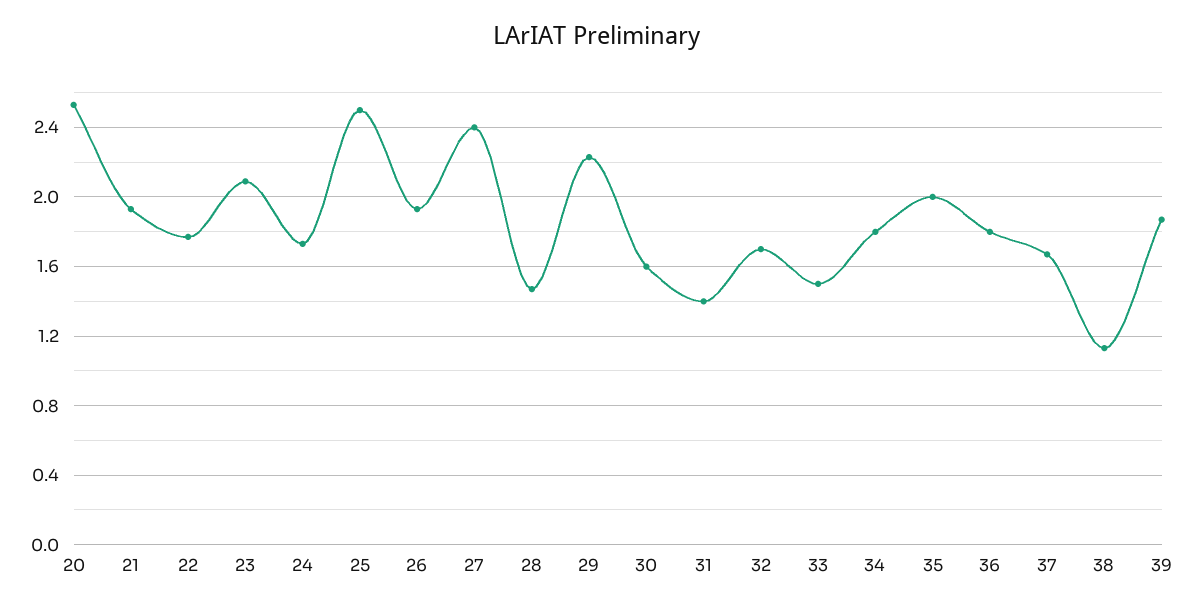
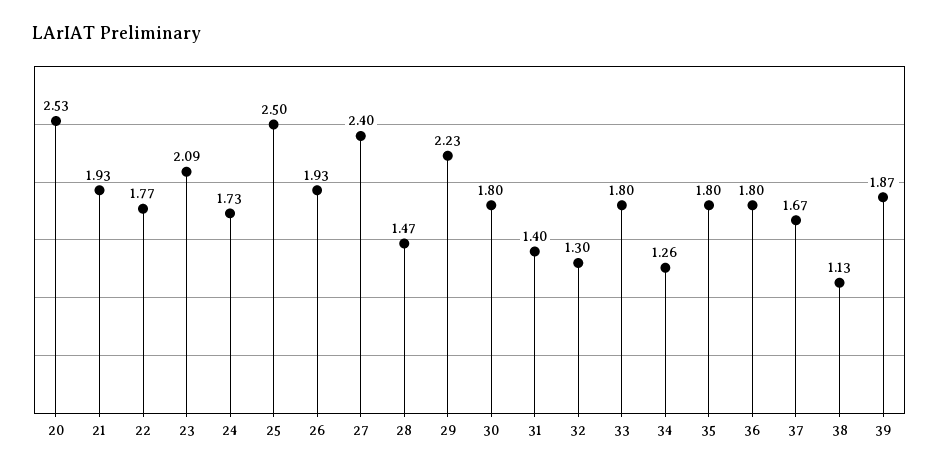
30: 1.6 -> 1.8
32: 1.7 -> 1.3
33: 1.5 -> 1.8
34: 1.8 -> 1.26
35: 2 -> 1.8

